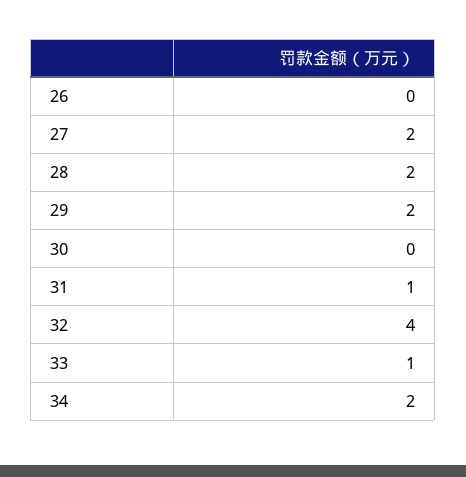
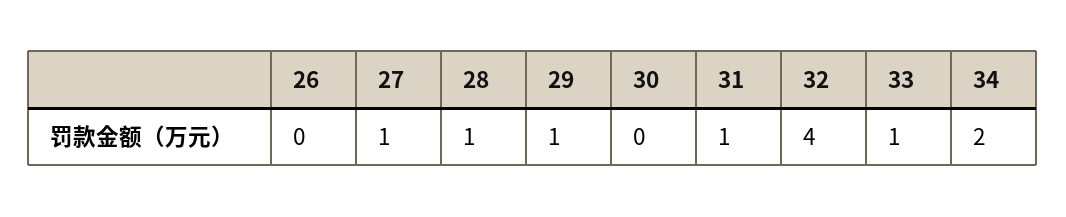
27: 2 -> 1
28: 2 -> 1
29: 2 -> 1

